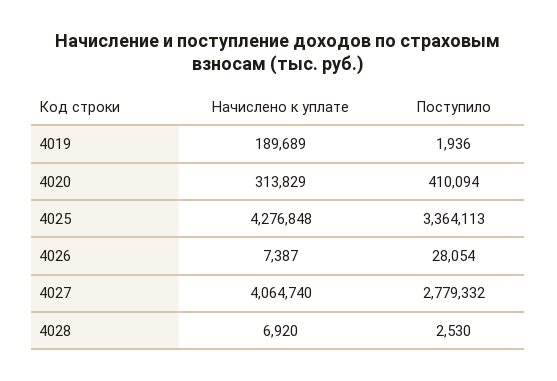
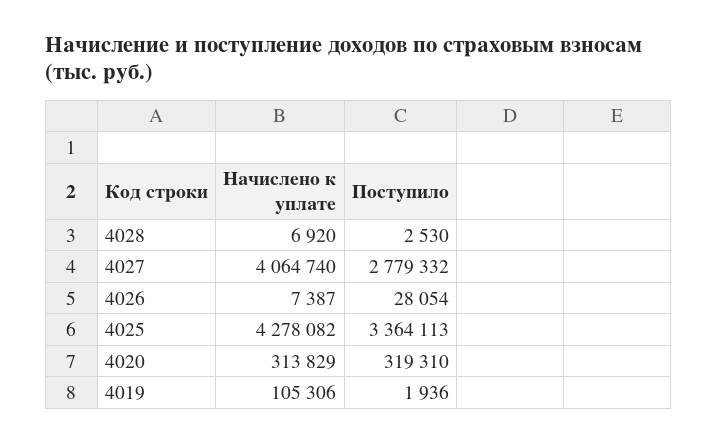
Начислено к уплате, 4019: 189689 -> 105306
Поступило, 4020: 410094 -> 319310
Начислено к уплате, 4025: 4276848 -> 4278082

